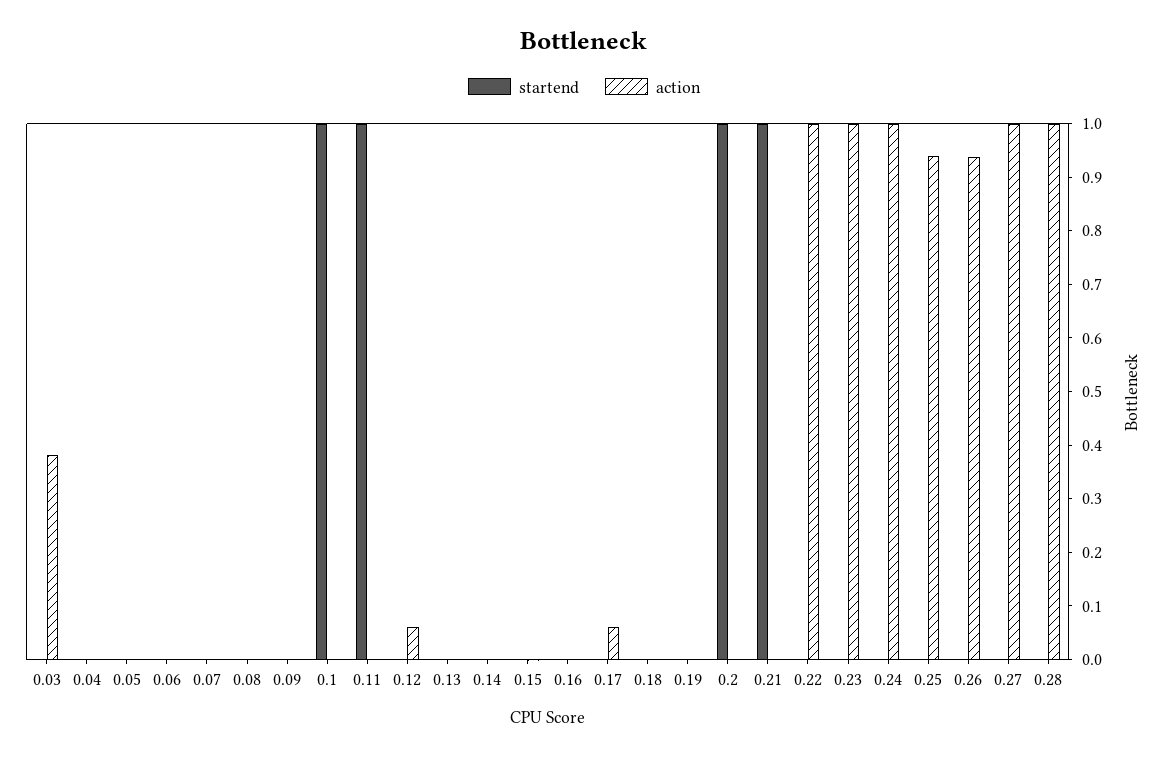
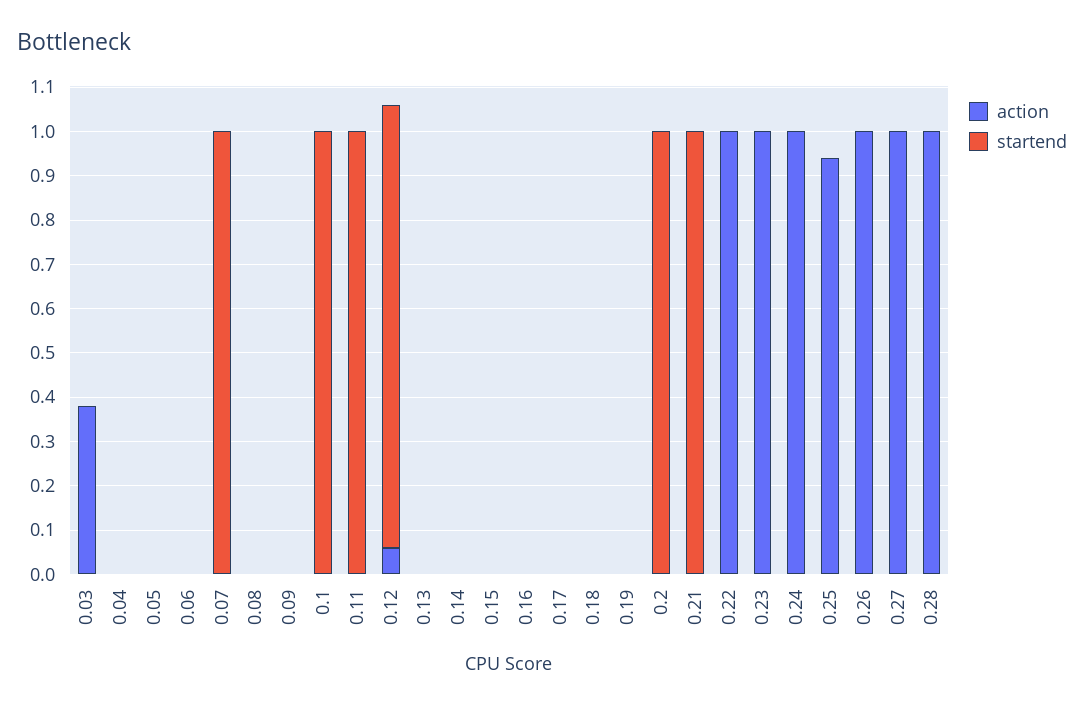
startend, 0.07: 0 -> 1
startend, 0.12: 0 -> 1
action, 0.17: 0.06 -> 0
action, 0.26: 0.94 -> 1

